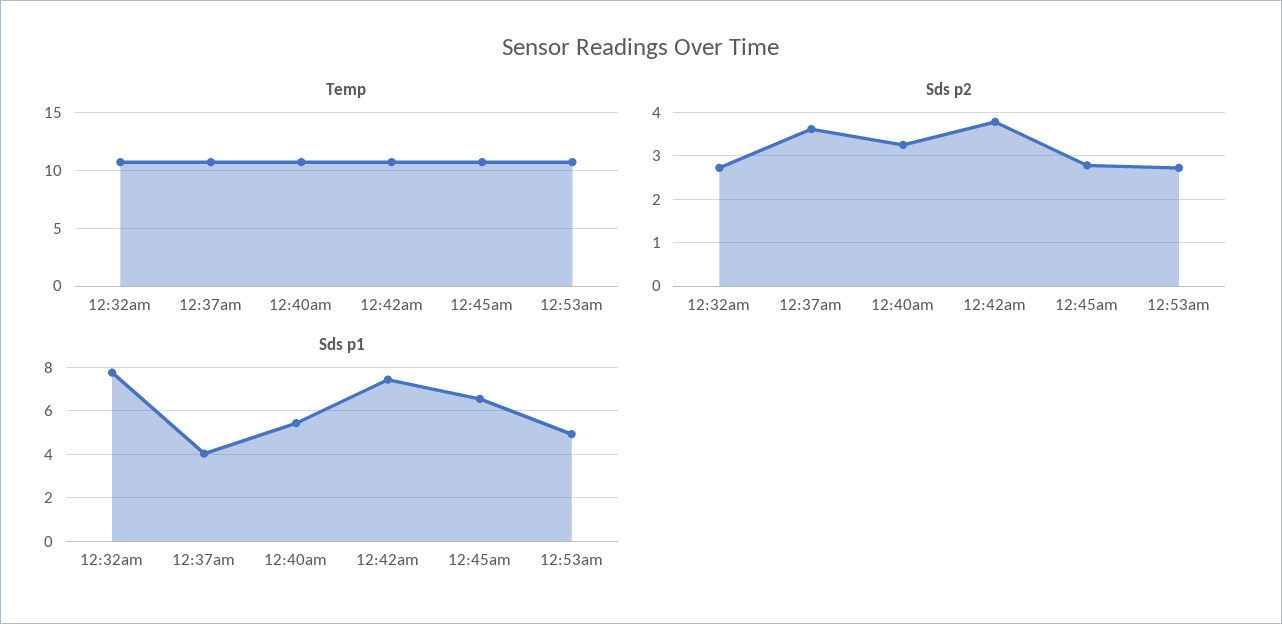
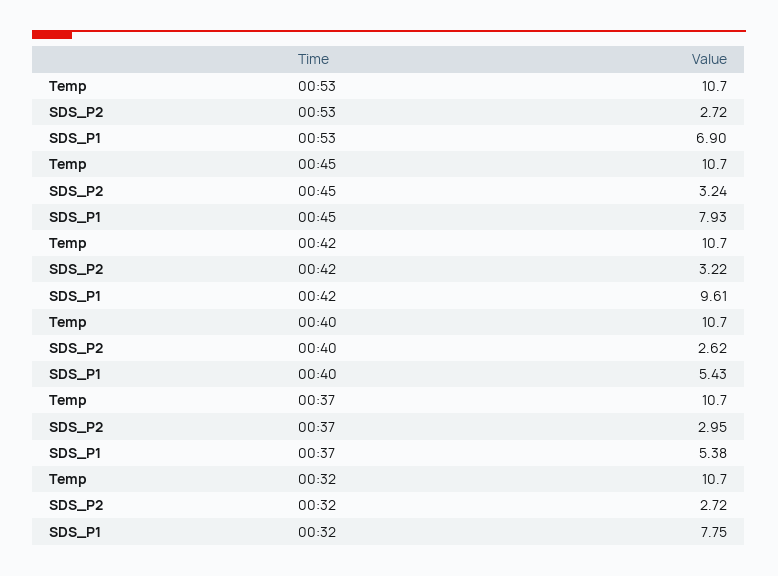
Sds p2, 12:37am: 3.6 -> 2.95
Sds p2, 12:40am: 3.2 -> 2.62
Sds p2, 12:42am: 3.8 -> 3.22
Sds p2, 12:45am: 2.8 -> 3.24
Sds p1, 12:37am: 4 -> 5.38
Sds p1, 12:42am: 7.5 -> 9.61
Sds p1, 12:45am: 6.5 -> 7.93
Sds p1, 12:53am: 5 -> 6.9

